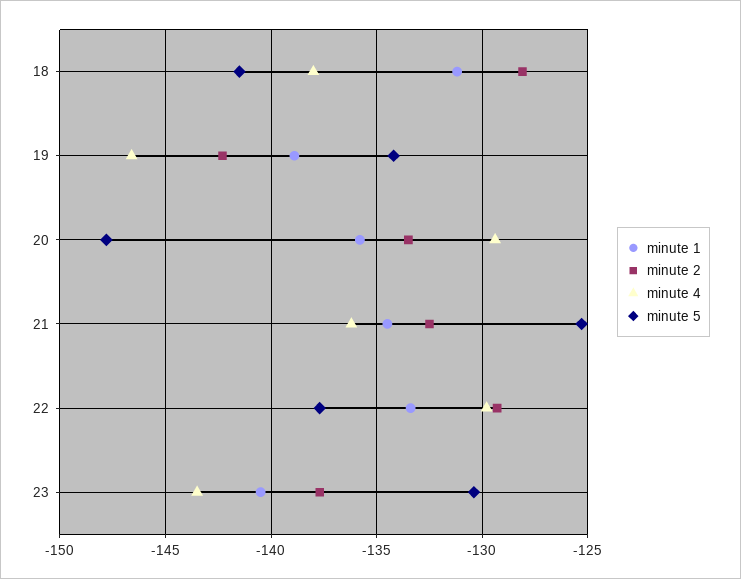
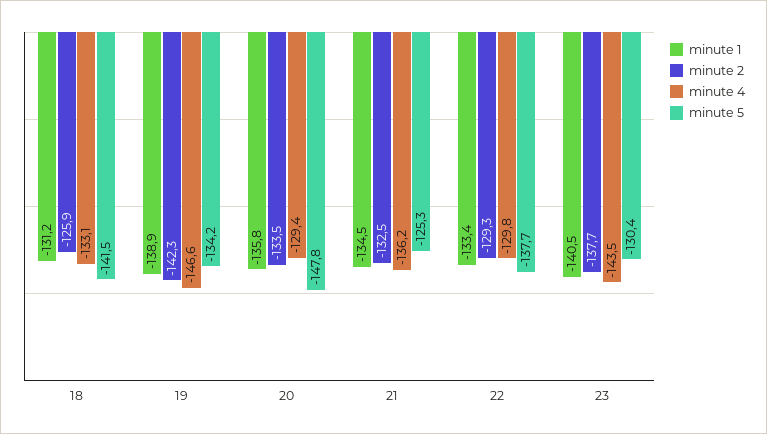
minute 2, 18: -128 -> -125.9
minute 4, 18: -138 -> -133.1

